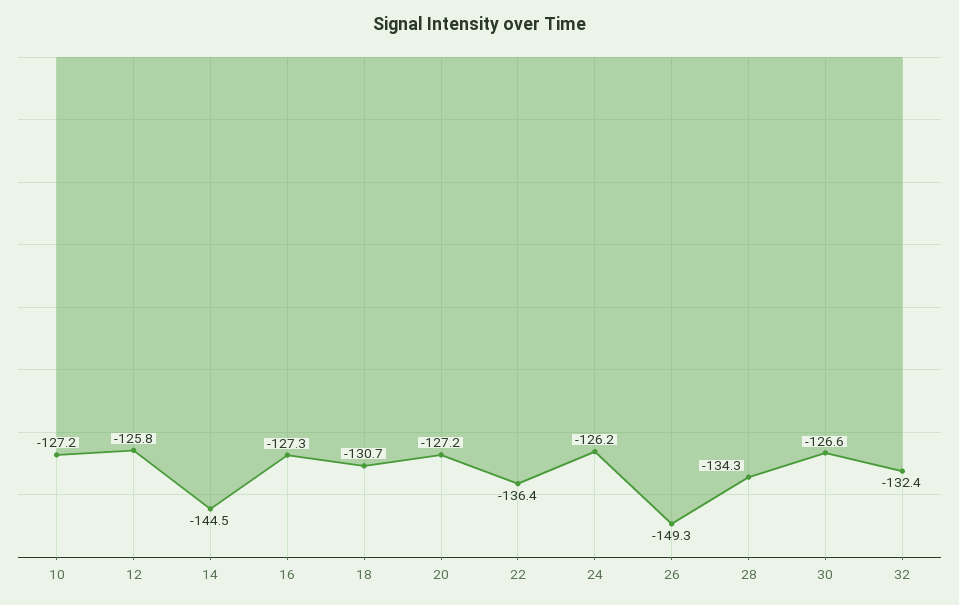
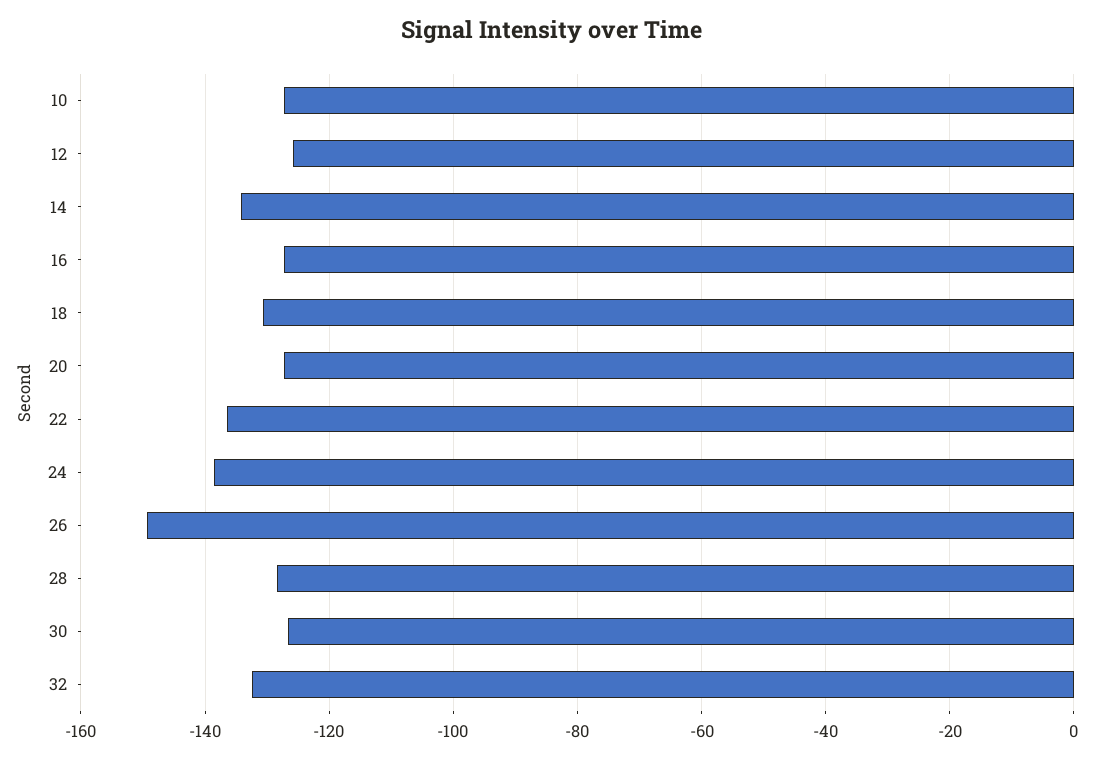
14: -144.5 -> -134
24: -126.2 -> -138
28: -134.3 -> -128

